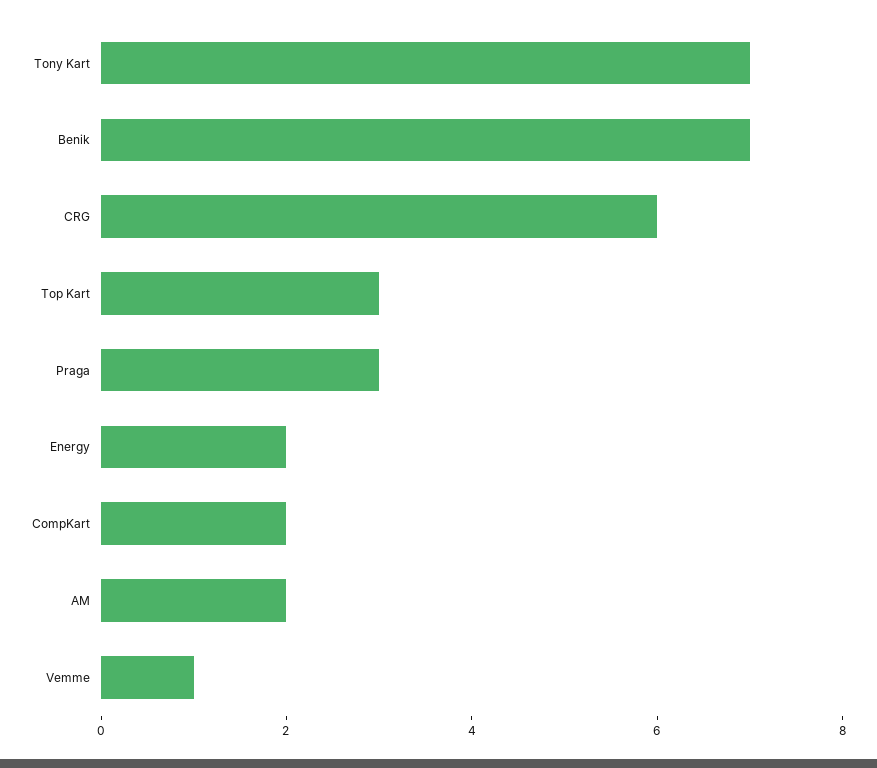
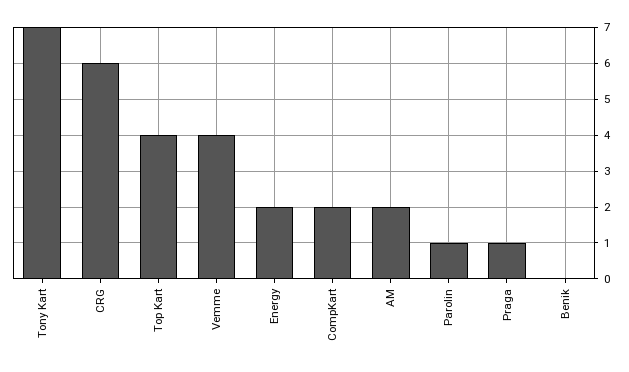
Benik: 7 -> 0
Top Kart: 3 -> 4
Praga: 3 -> 1
Vemme: 1 -> 4
Parolin: none -> 1

